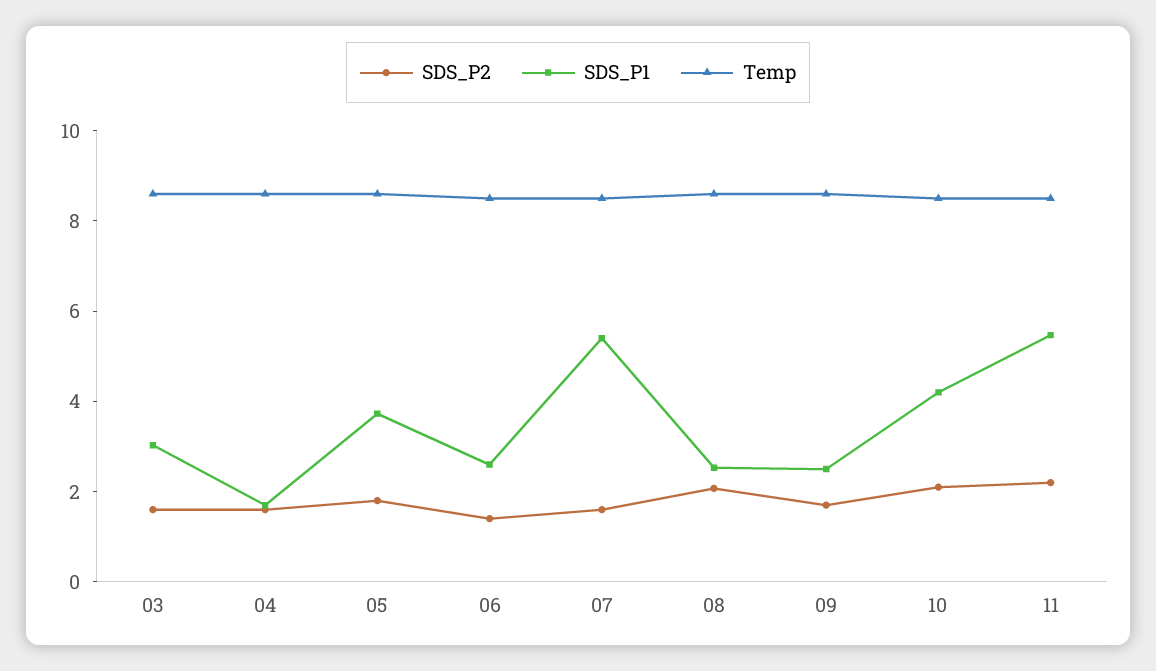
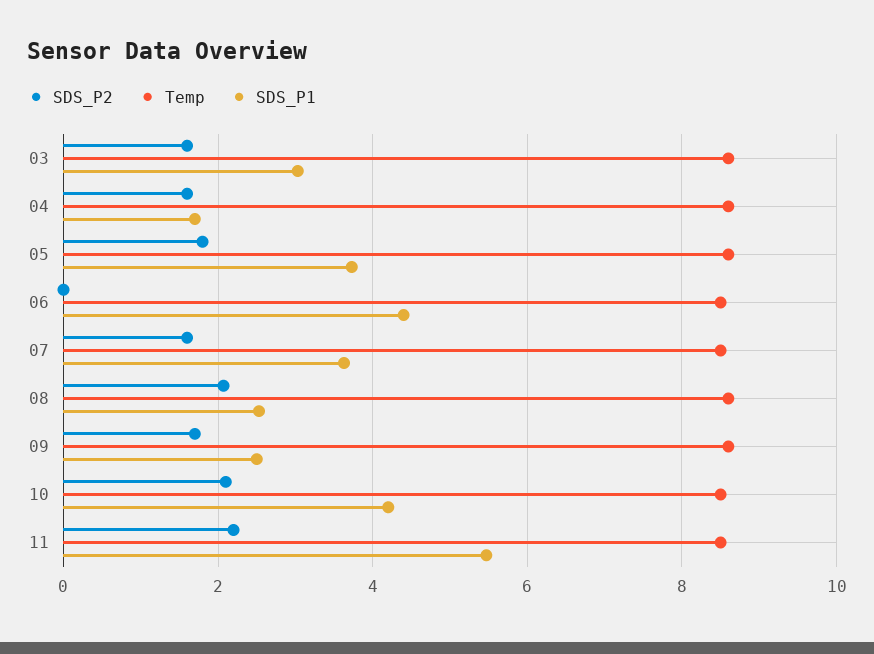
SDS_P2, 06: 1.5 -> 0
SDS_P1, 06: 2.5 -> 4.4
SDS_P1, 07: 5.5 -> 3.6

